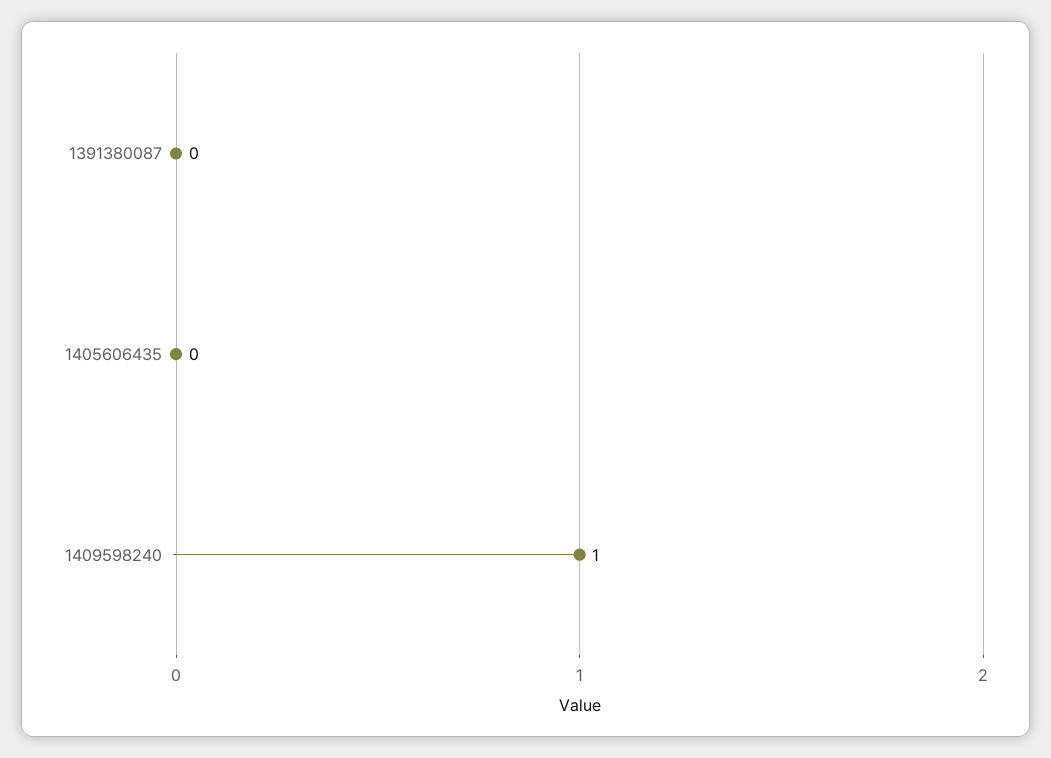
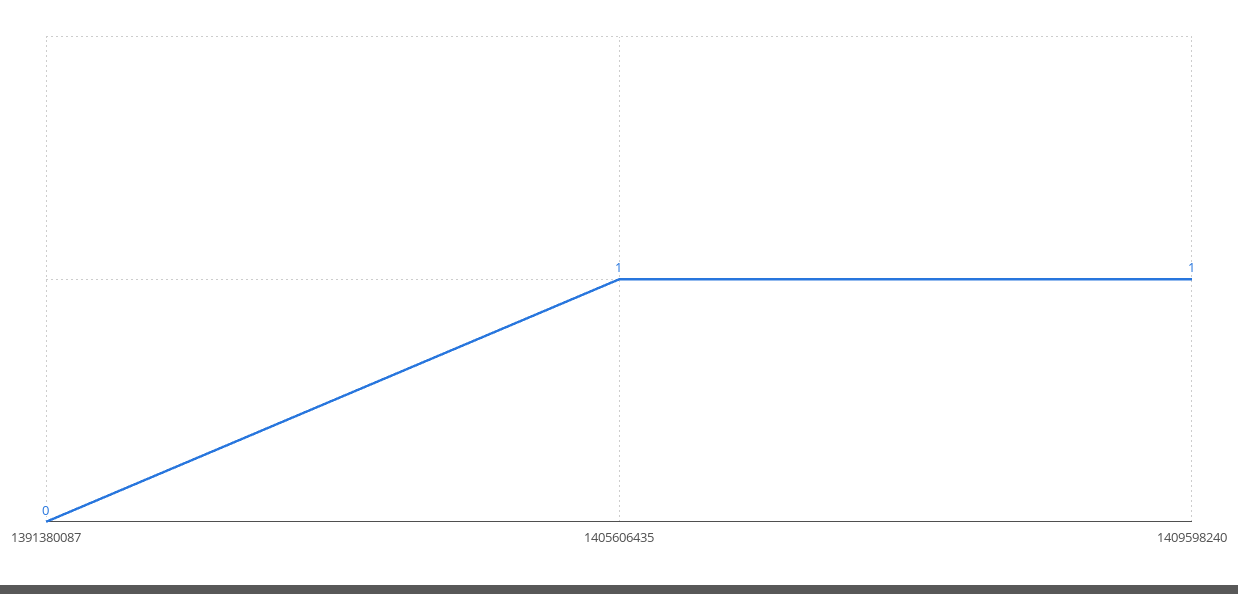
1405606435: 0 -> 1

